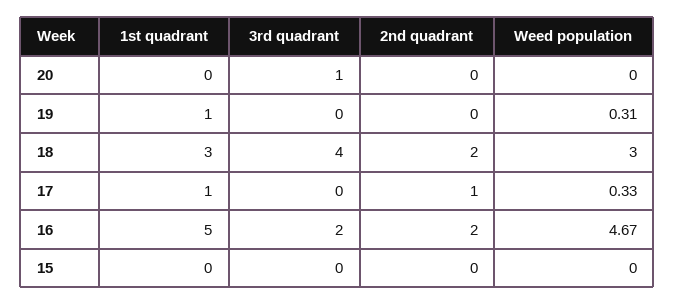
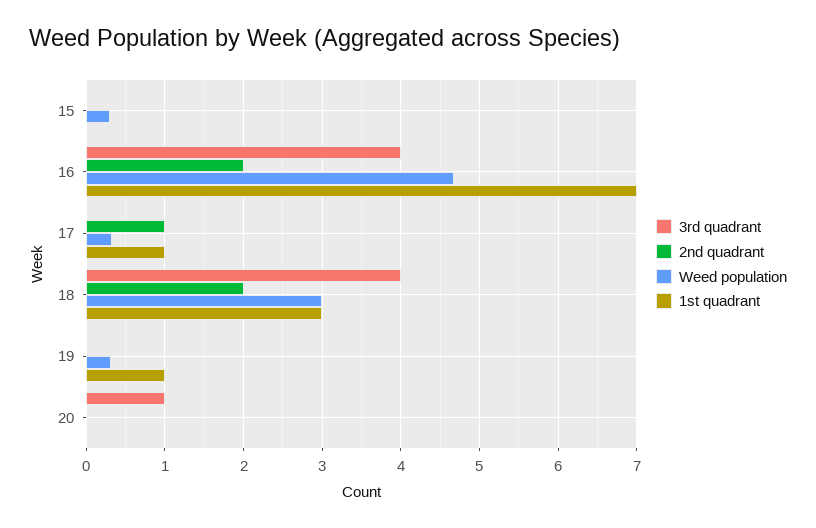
1st quadrant, 16: 5 -> 7
3rd quadrant, 16: 2 -> 4
Weed population, 15: 0 -> 0.3

